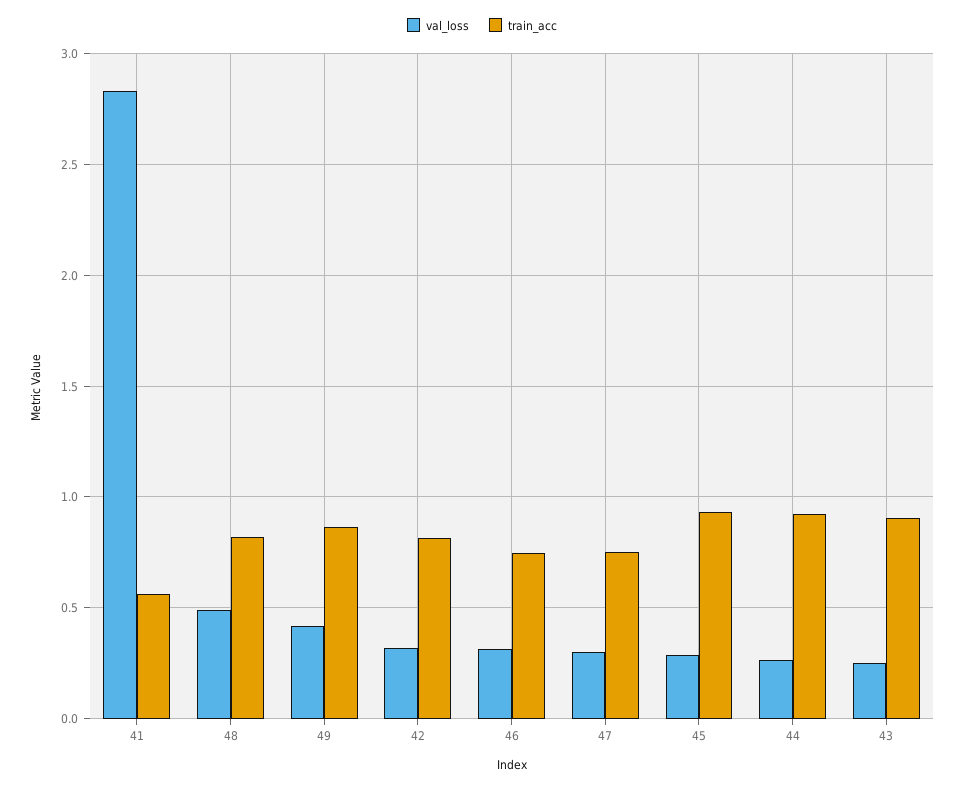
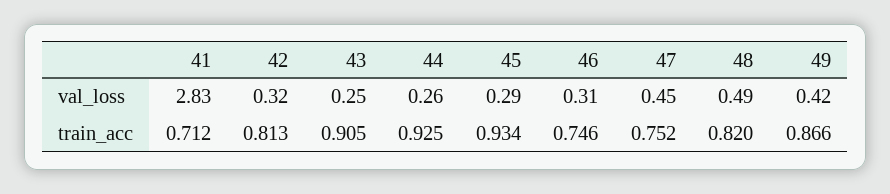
train_acc, 41: 0.55 -> 0.712
val_loss, 47: 0.3 -> 0.45

